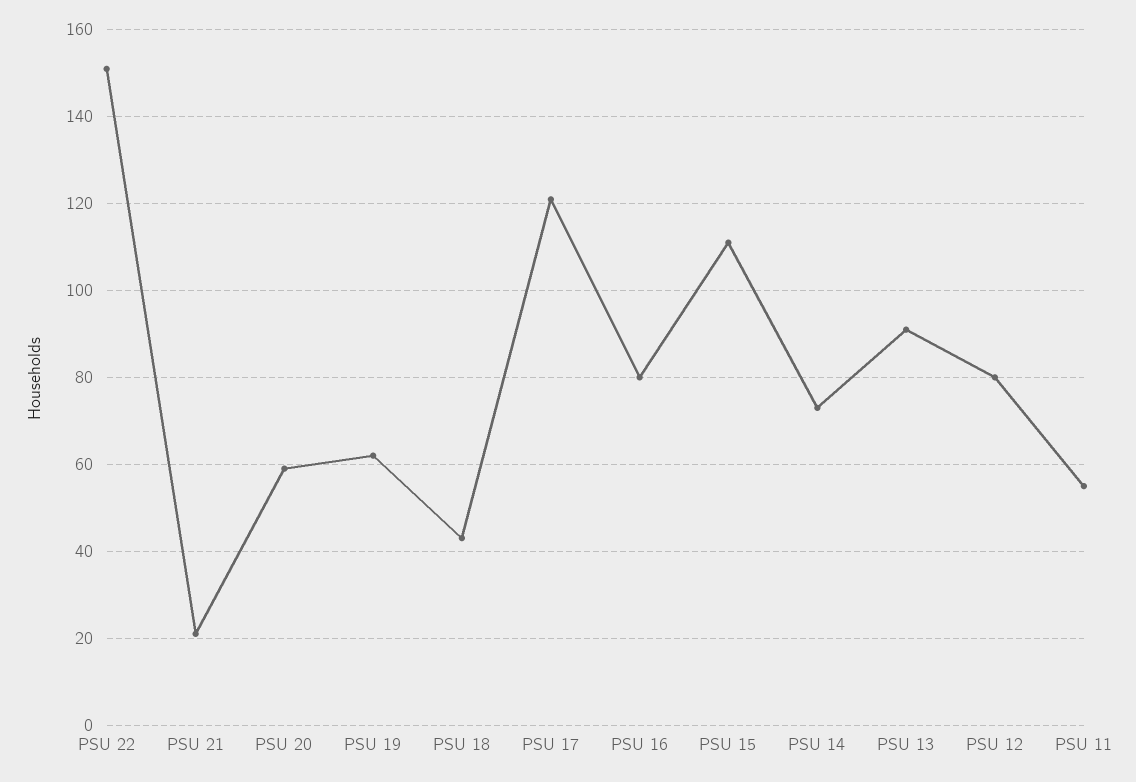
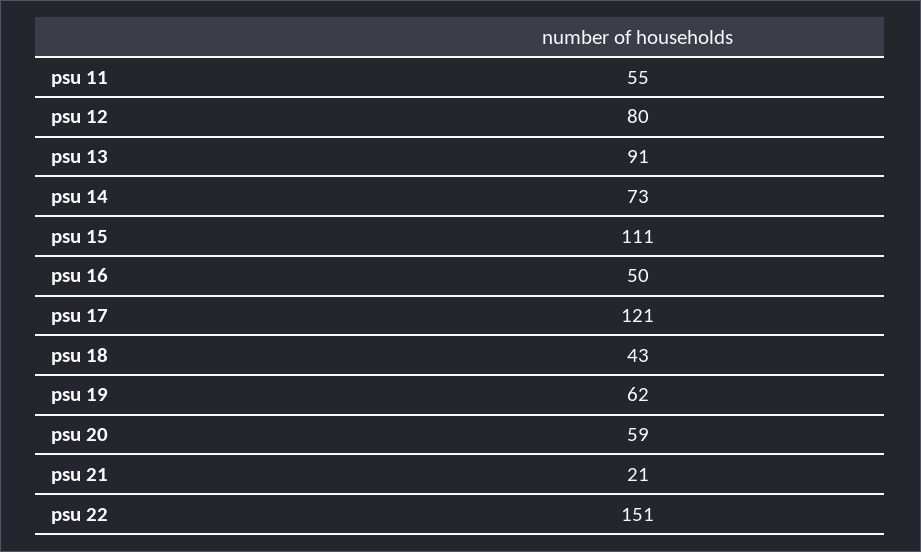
PSU 16: 80 -> 50

